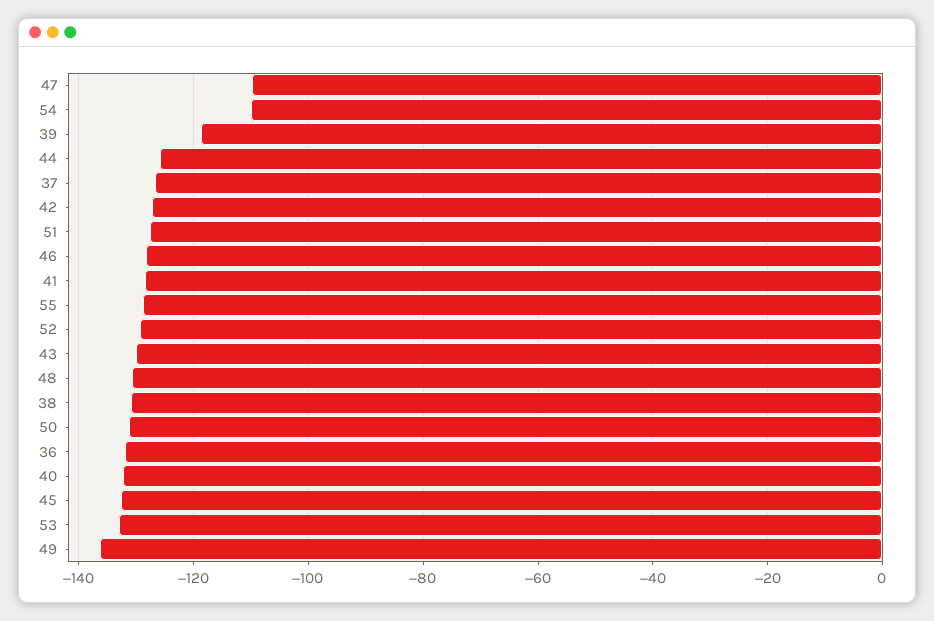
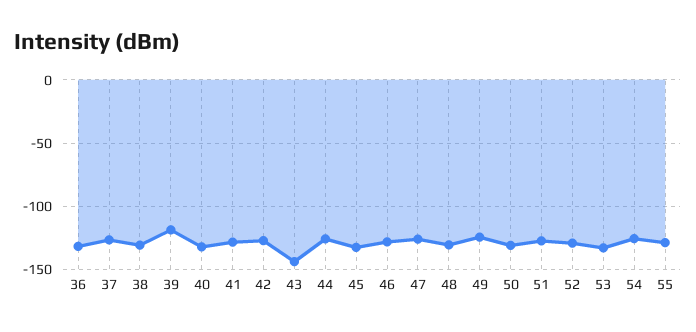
47: -110 -> -125
54: -110 -> -125
43: -130 -> -145
49: -136 -> -125

